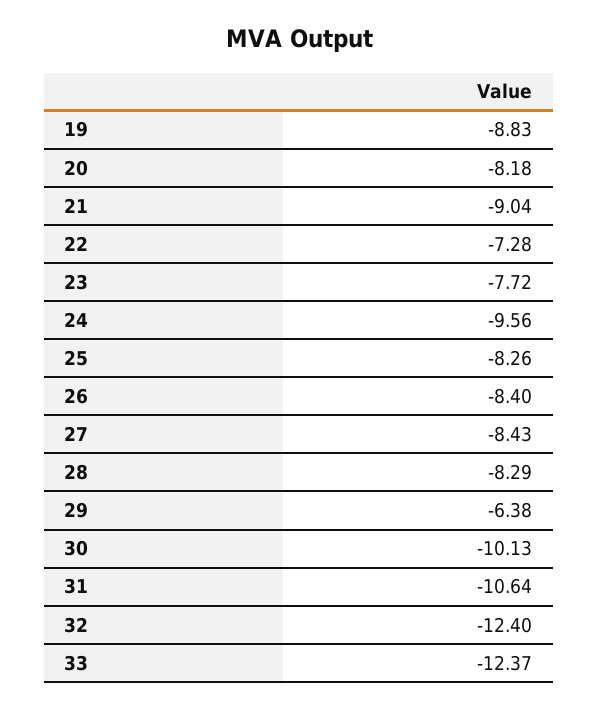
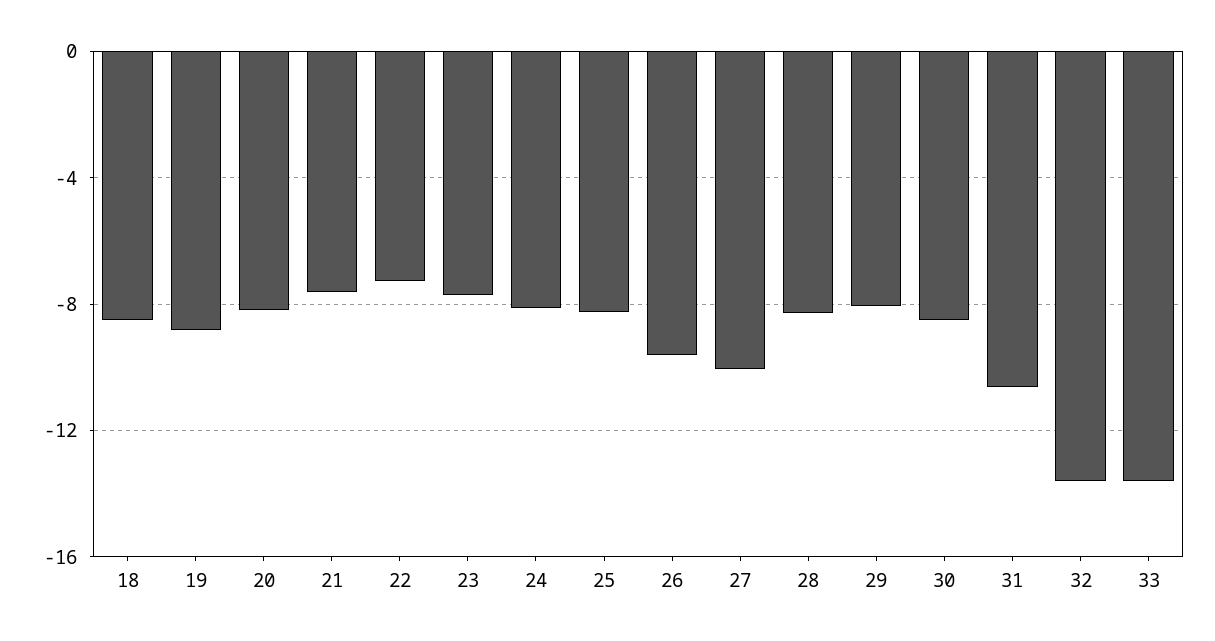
21: -9.04 -> -7.5
24: -9.56 -> -8
26: -8.4 -> -9.5
27: -8.43 -> -10
29: -6.38 -> -8
30: -10.13 -> -8.5
32: -12.4 -> -13.5
33: -12.37 -> -13.5
18: none -> -8.5

